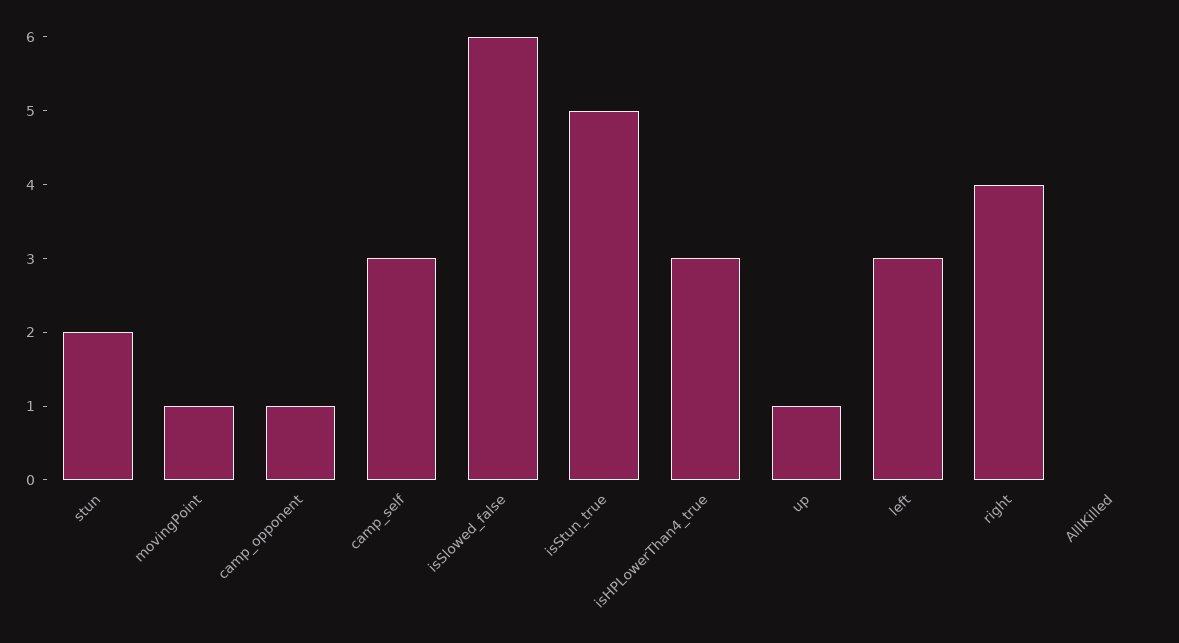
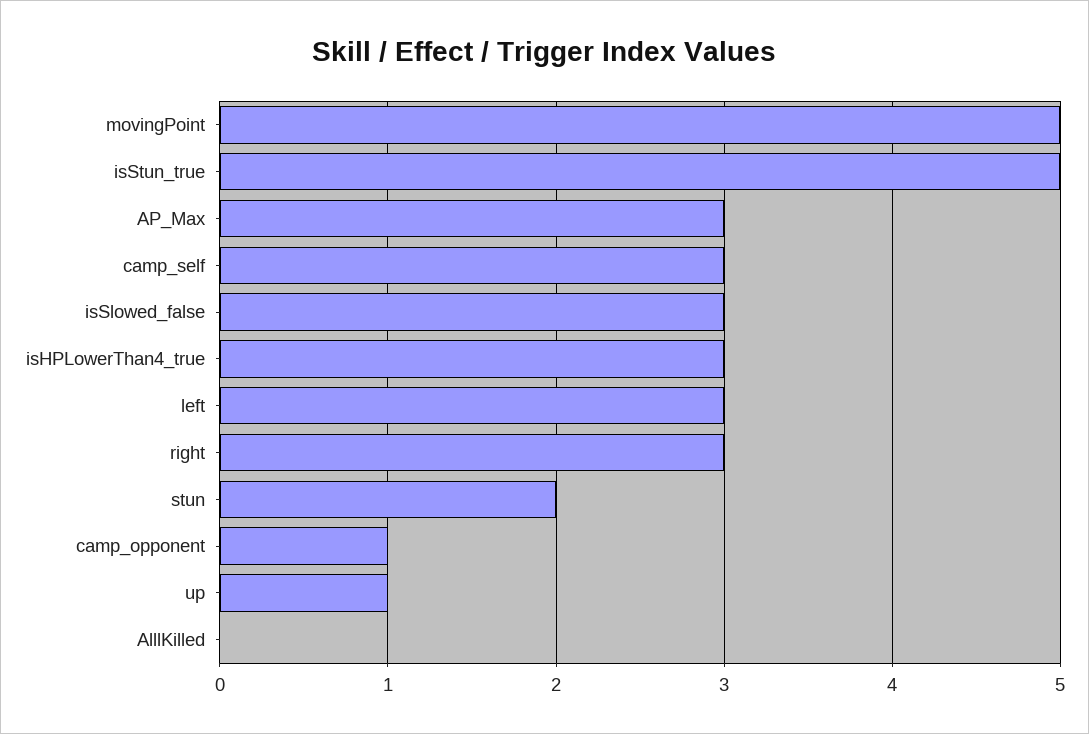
movingPoint: 1 -> 5
isSlowed_false: 6 -> 3
right: 4 -> 3
AP_Max: none -> 3

